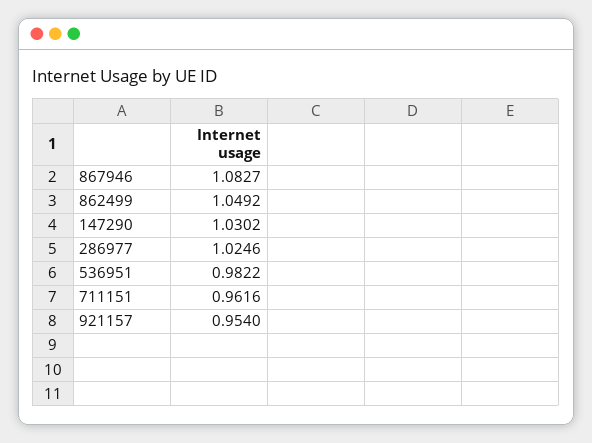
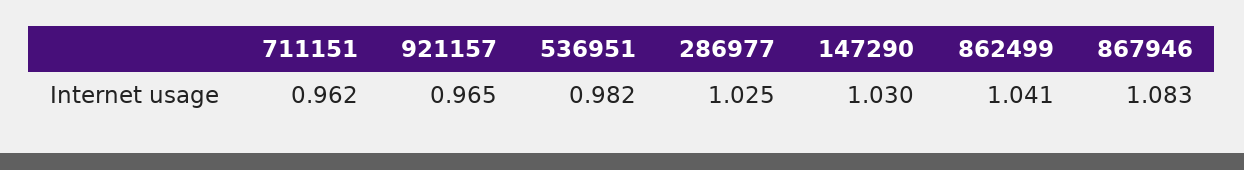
862499: 1.0492 -> 1.041
921157: 0.954 -> 0.965

